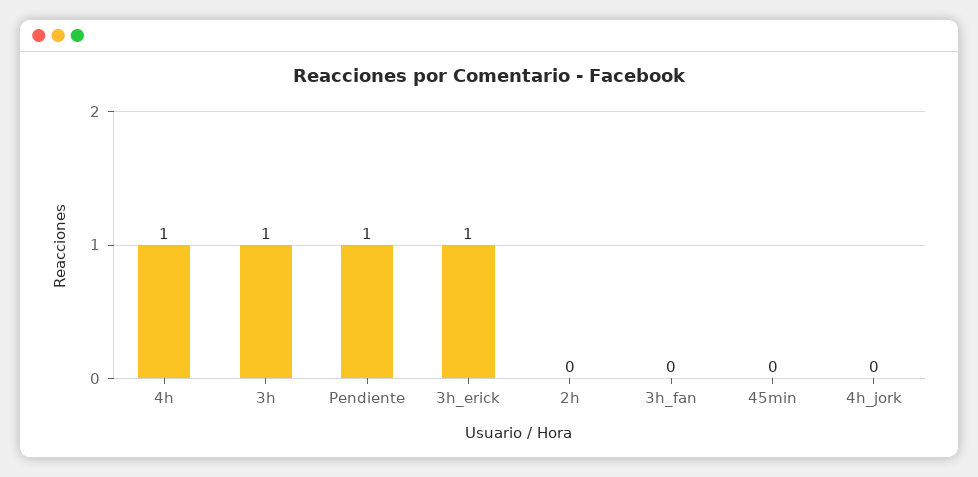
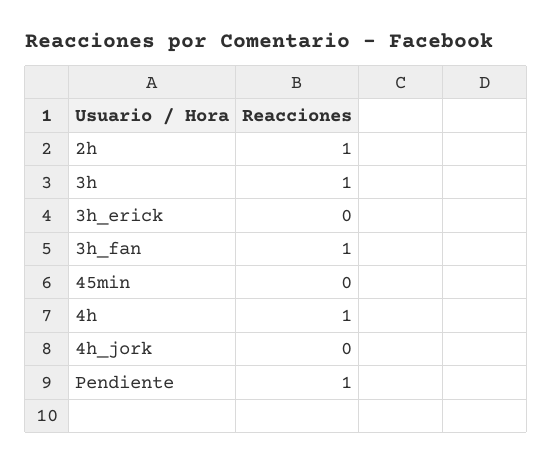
3h_erick: 1 -> 0
2h: 0 -> 1
3h_fan: 0 -> 1

